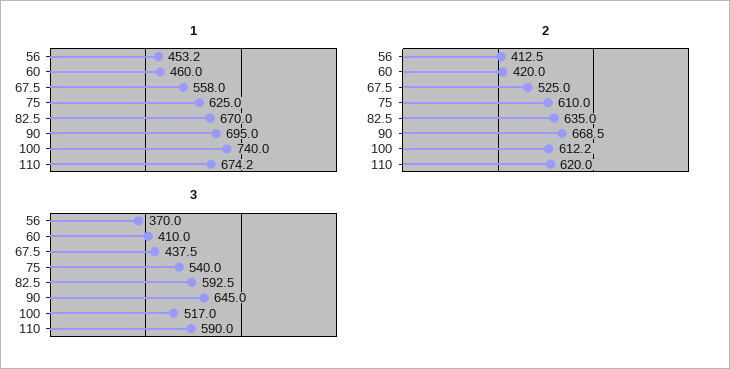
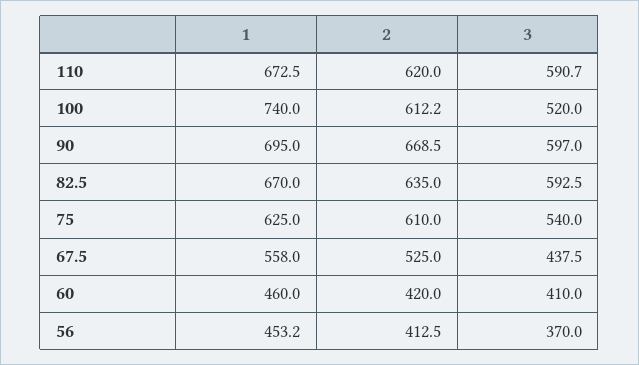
1, 110: 674.2 -> 672.5
3, 90: 645 -> 597
3, 100: 517 -> 520
3, 110: 590 -> 590.7

